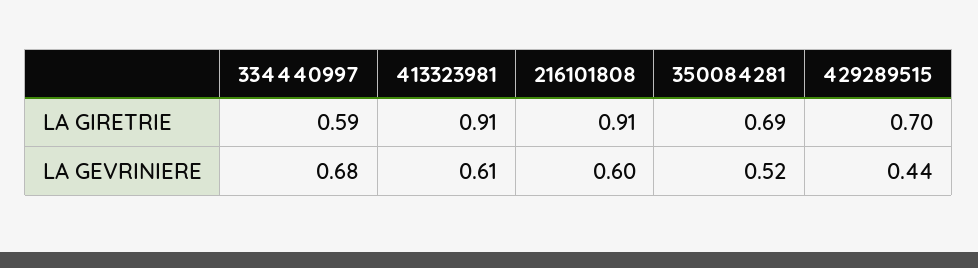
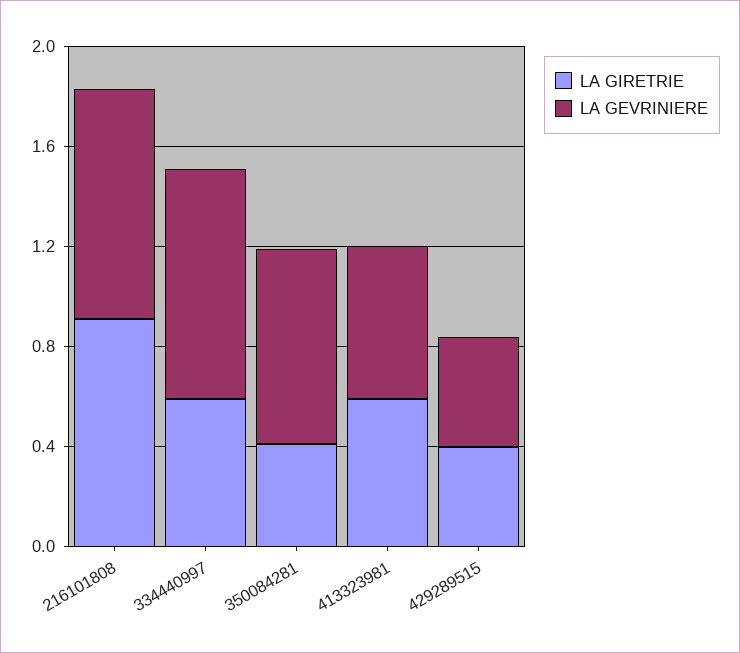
LA GIRETRIE, 413323981: 0.91 -> 0.6
LA GIRETRIE, 350084281: 0.69 -> 0.4
LA GIRETRIE, 429289515: 0.7 -> 0.4
LA GEVRINIERE, 334440997: 0.68 -> 0.9
LA GEVRINIERE, 216101808: 0.6 -> 0.9
LA GEVRINIERE, 350084281: 0.52 -> 0.8

